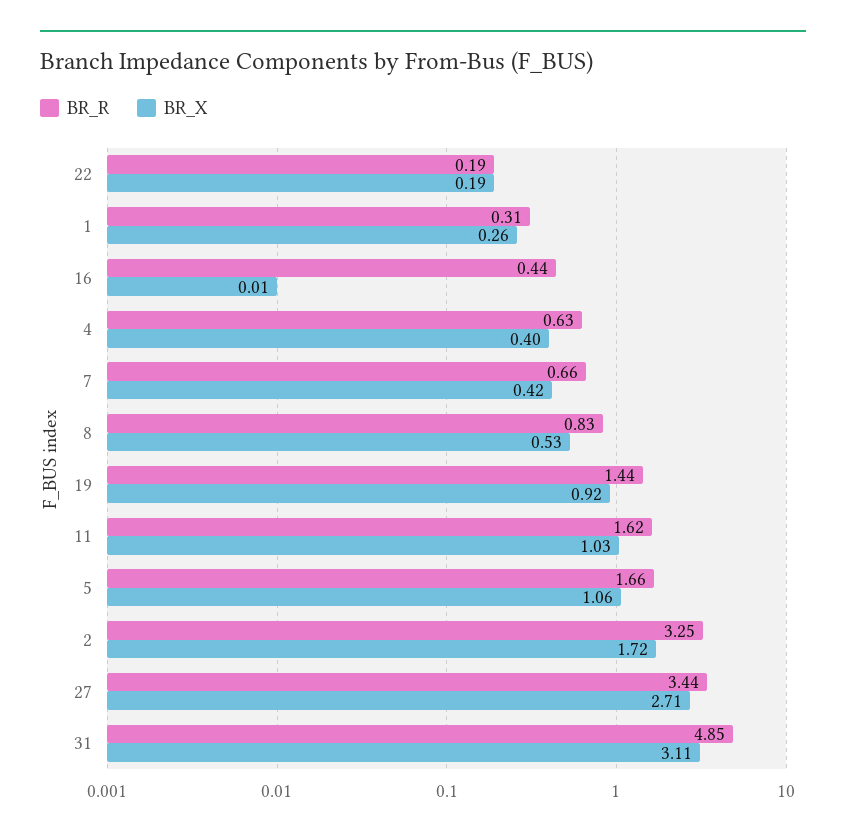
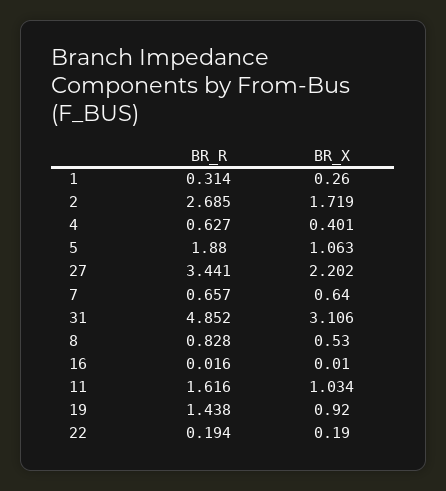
BR_R, 16: 0.44 -> 0.016
BR_X, 7: 0.42 -> 0.64
BR_R, 5: 1.66 -> 1.88
BR_R, 2: 3.25 -> 2.685
BR_X, 27: 2.71 -> 2.202

